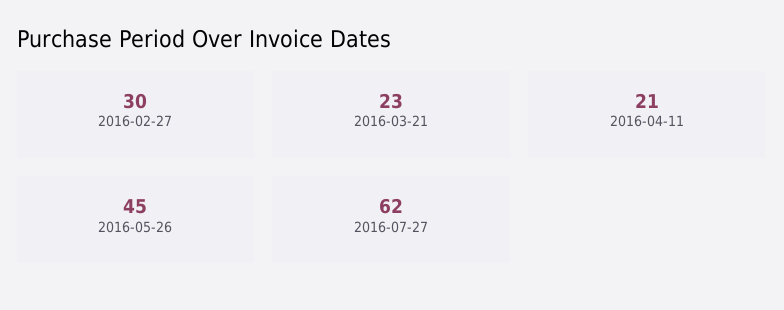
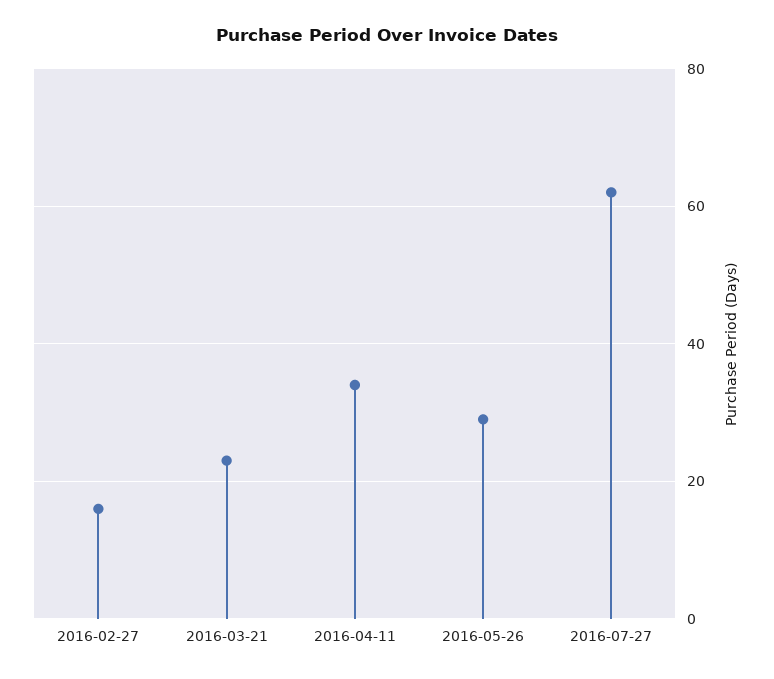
2016-02-27: 30 -> 15
2016-04-11: 21 -> 35
2016-05-26: 45 -> 30

